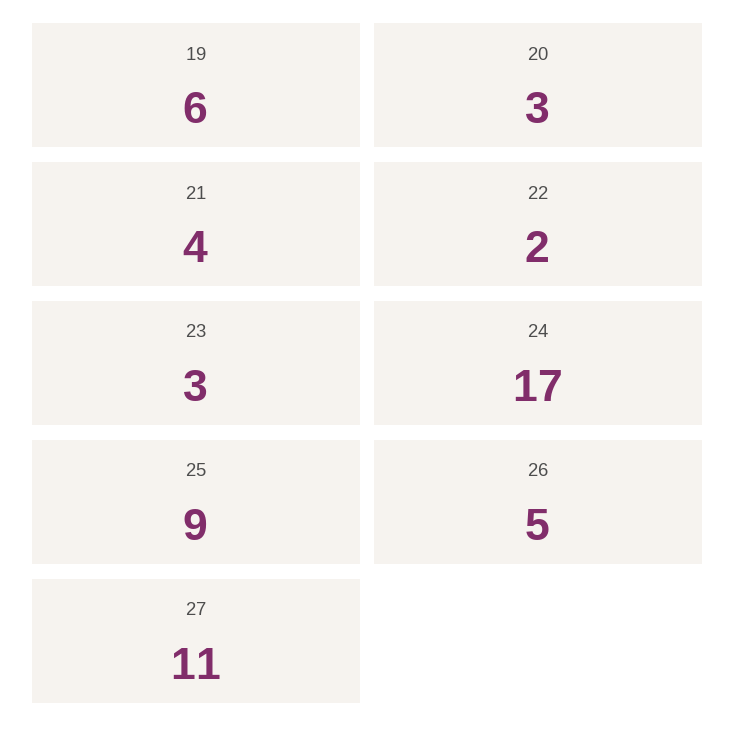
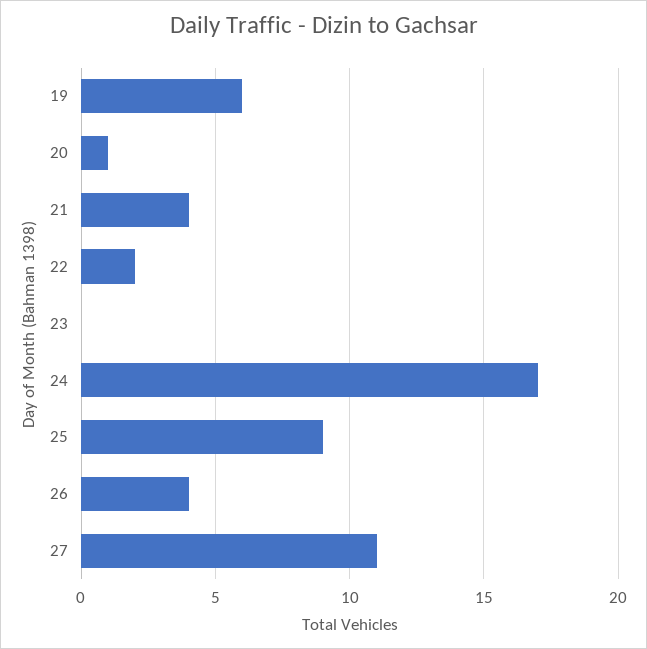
20: 3 -> 1
23: 3 -> 0
26: 5 -> 4

